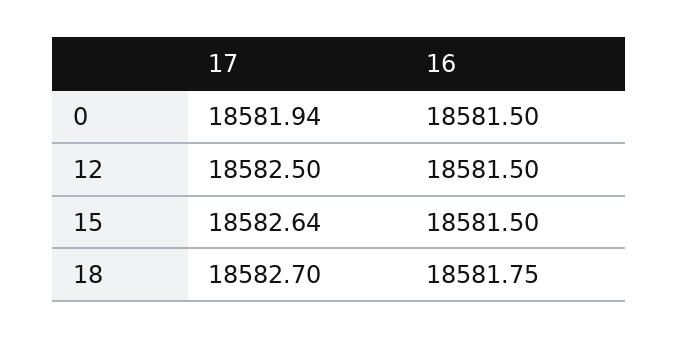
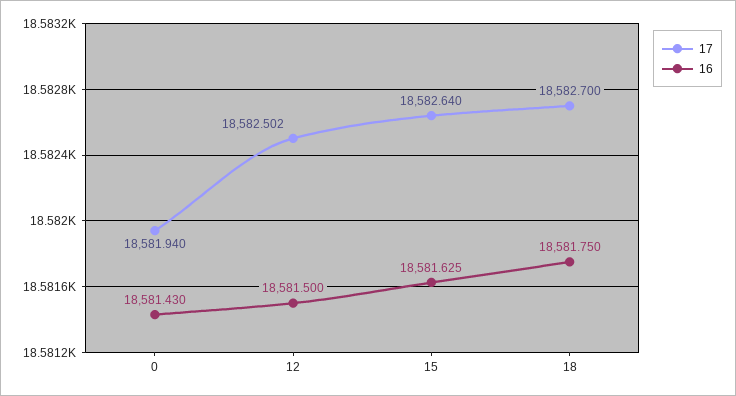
16, 0: 18581.5 -> 18581.43
17, 12: 18582.5 -> 18582.502
16, 15: 18581.5 -> 18581.625

